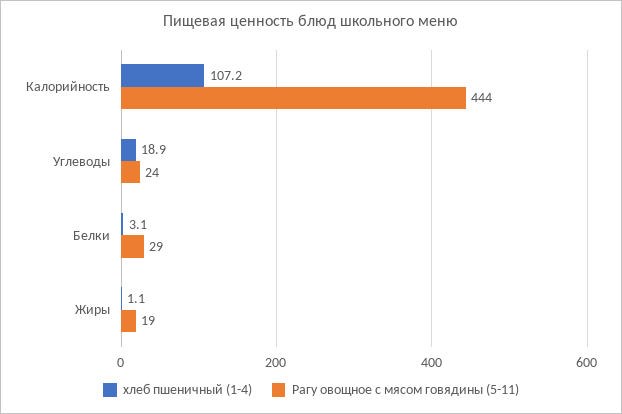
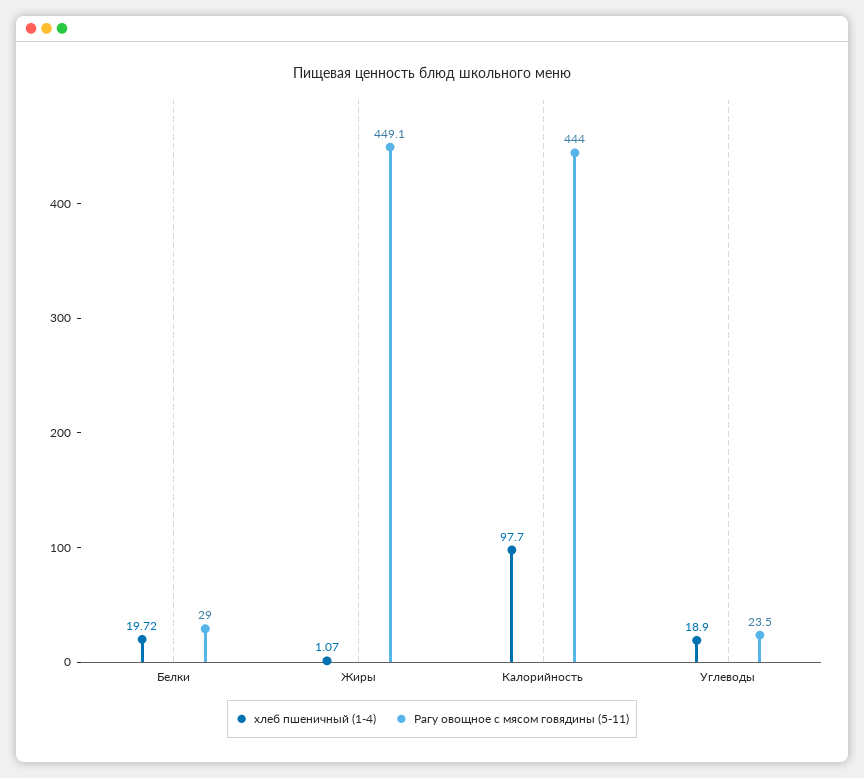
хлеб пшеничный (1-4), Калорийность: 107.2 -> 97.7
хлеб пшеничный (1-4), Белки: 3.1 -> 19.72
Рагу овощное с мясом говядины (5-11), Жиры: 19 -> 449.1

